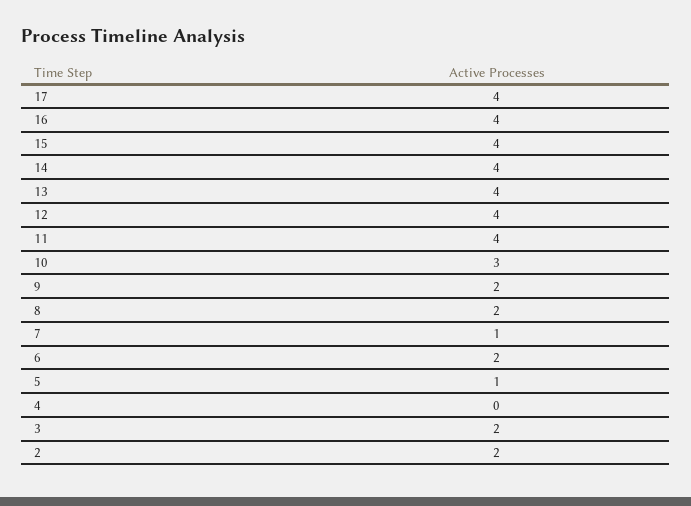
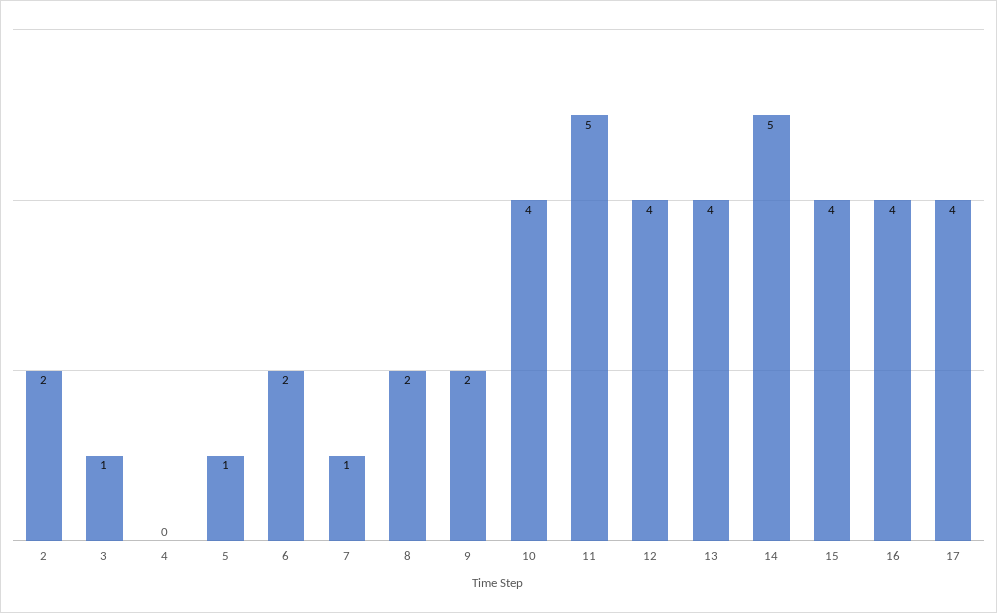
14: 4 -> 5
11: 4 -> 5
10: 3 -> 4
3: 2 -> 1

